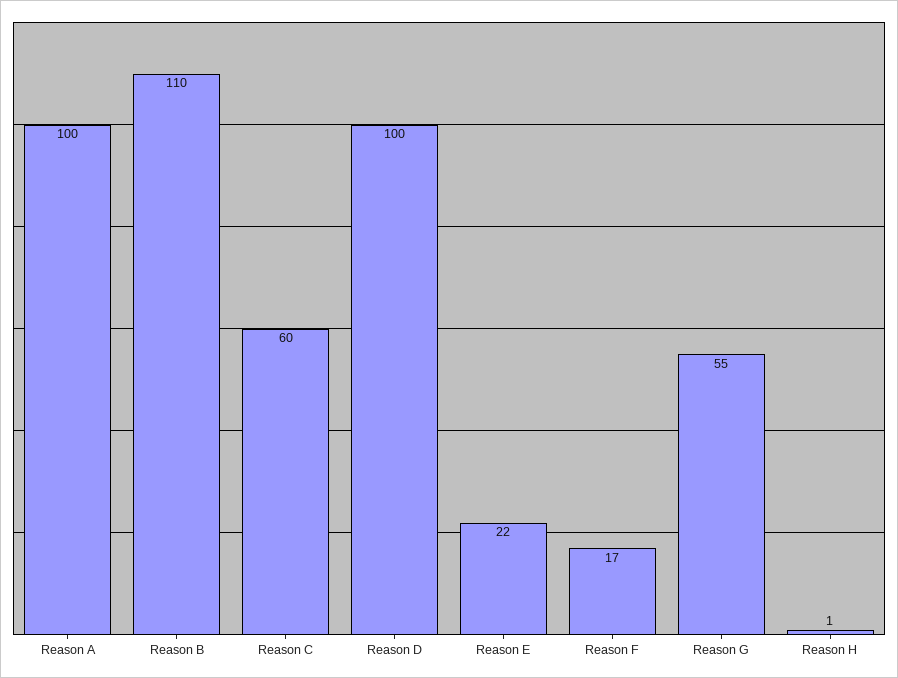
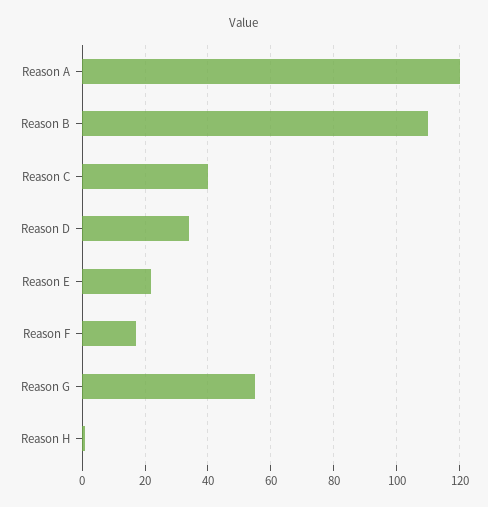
Reason A: 100 -> 120
Reason C: 60 -> 40
Reason D: 100 -> 35

